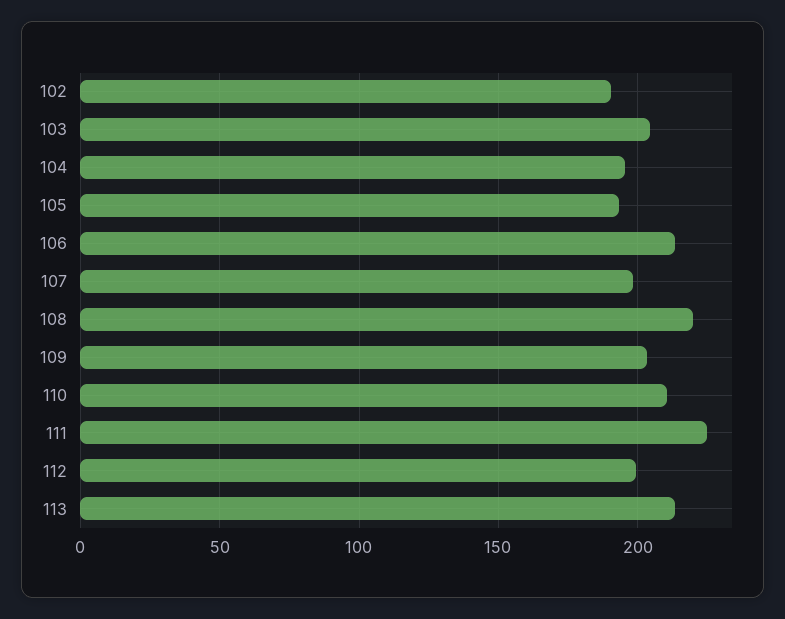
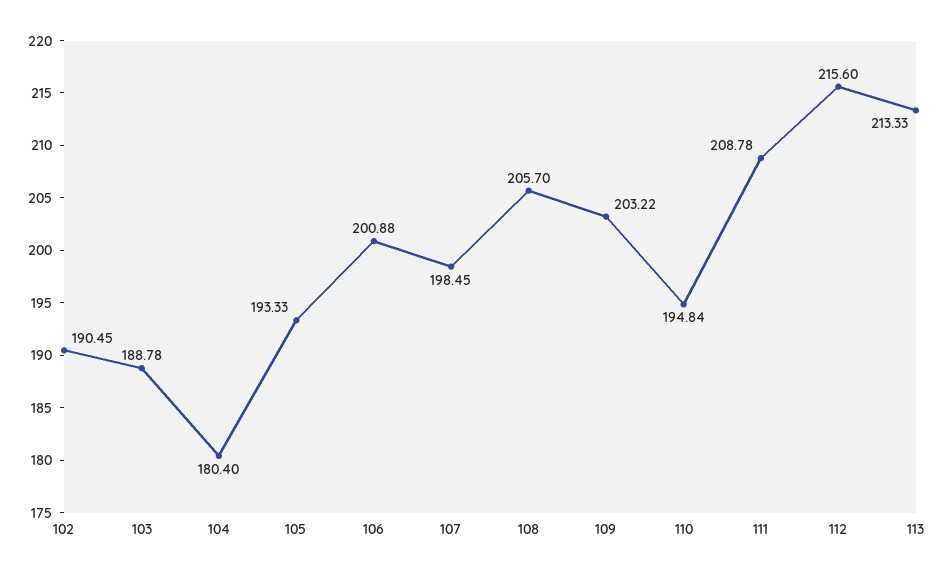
103: 205 -> 188.78
104: 195 -> 180.4
106: 215 -> 200.88
108: 220 -> 205.7
110: 210 -> 194.84
111: 225 -> 208.78
112: 200 -> 215.6

